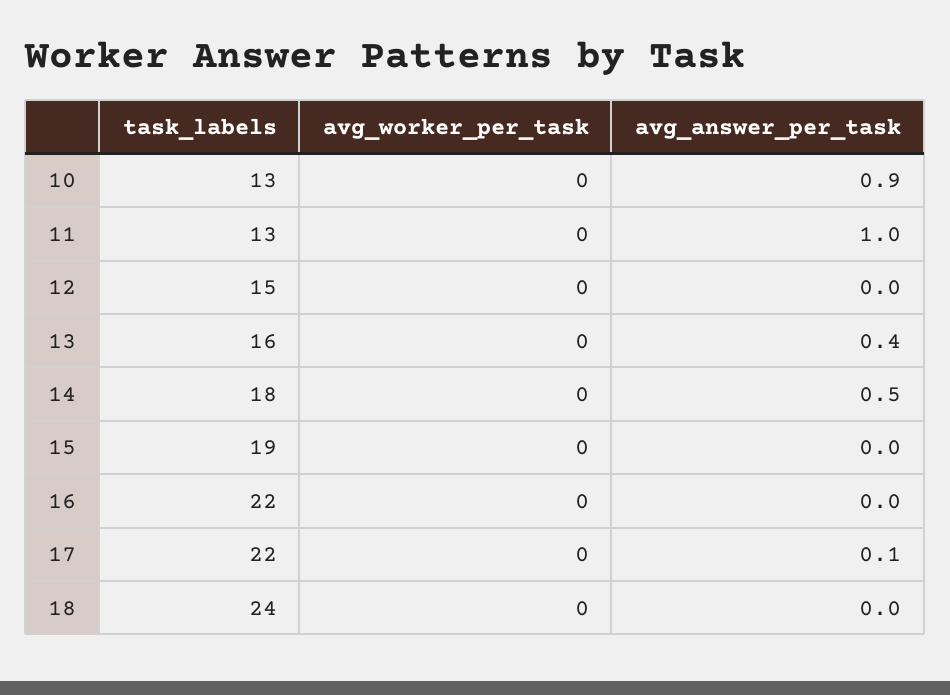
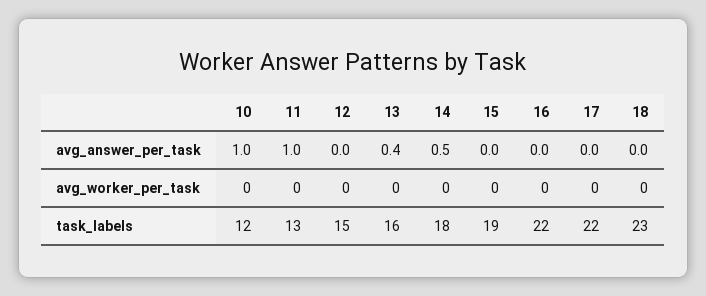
task_labels, 10: 13 -> 12
avg_answer_per_task, 10: 0.9 -> 1
avg_answer_per_task, 17: 0.1 -> 0
task_labels, 18: 24 -> 23

